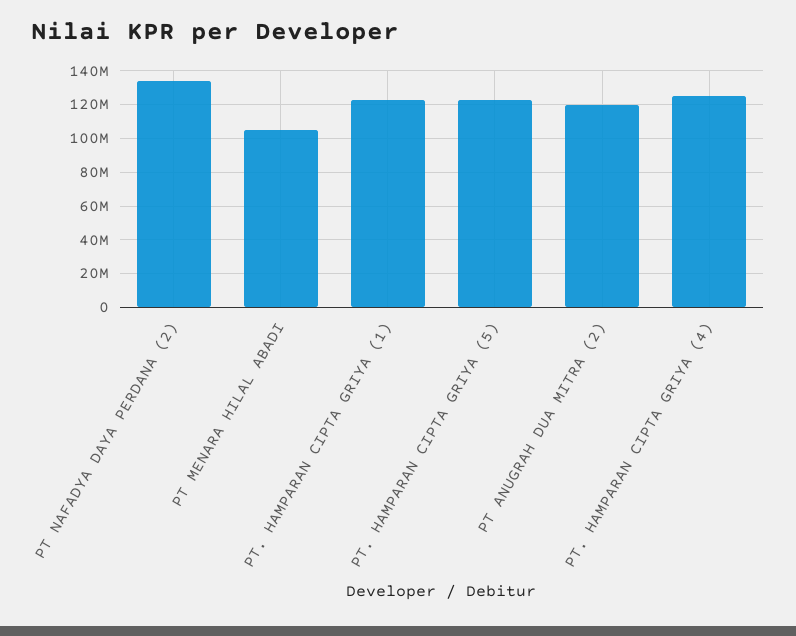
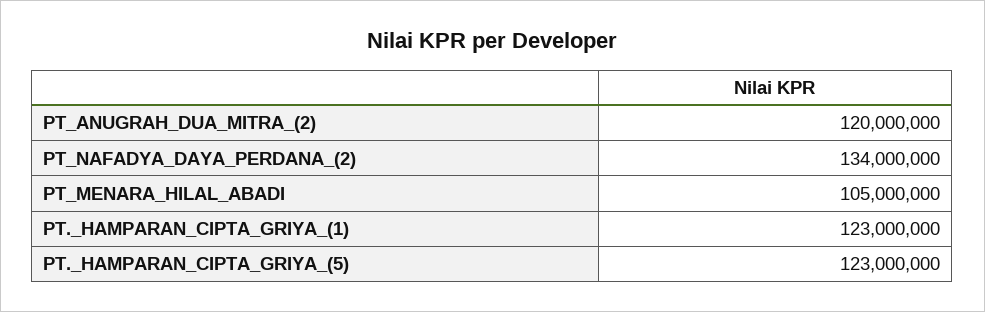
PT. HAMPARAN CIPTA GRIYA (4): 125000000 -> none

